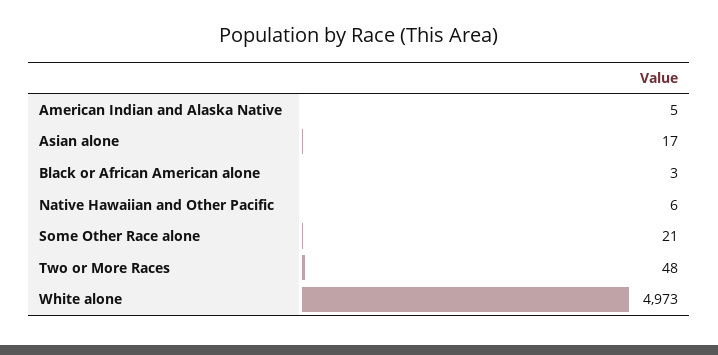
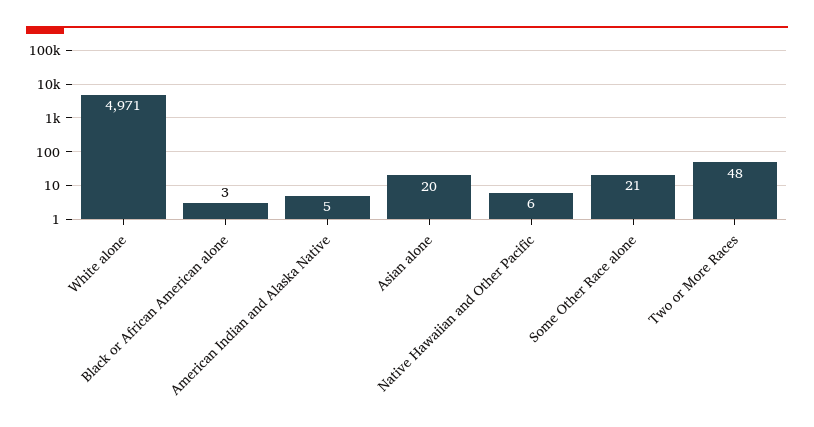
Asian alone: 17 -> 20
White alone: 4973 -> 4971

